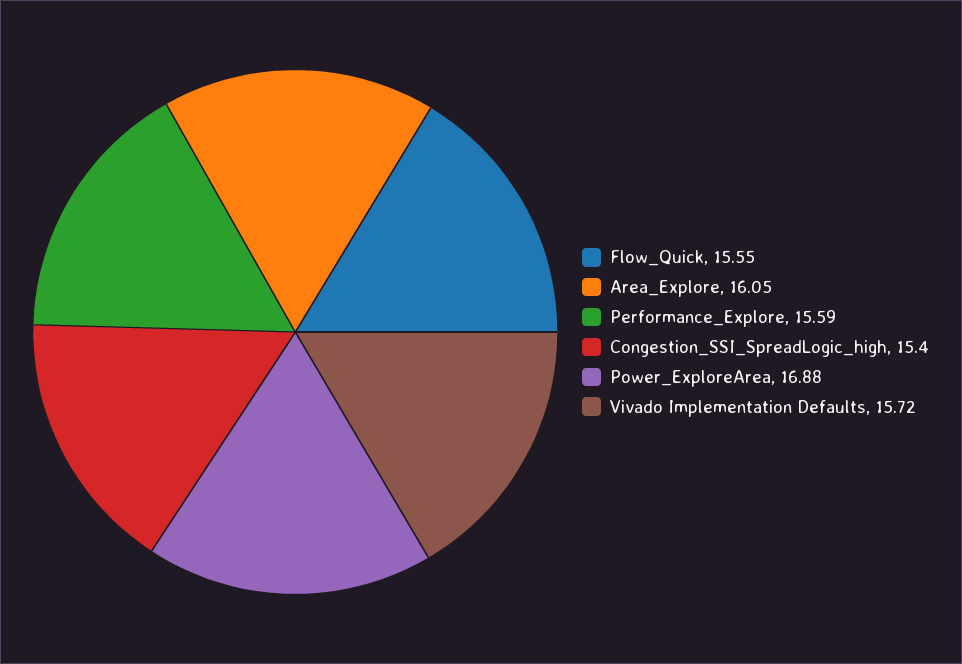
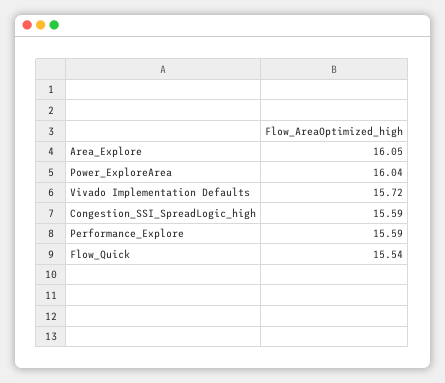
Flow_Quick: 15.55 -> 15.54
Congestion_SSI_SpreadLogic_high: 15.4 -> 15.59
Power_ExploreArea: 16.88 -> 16.04

